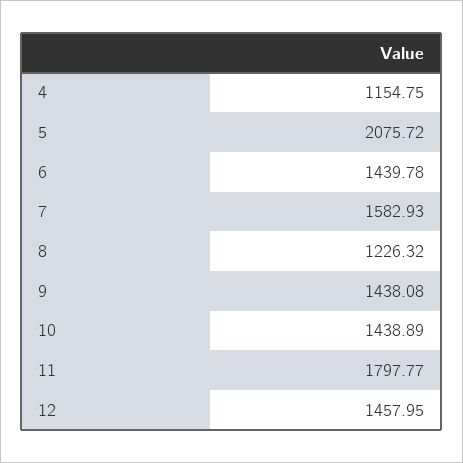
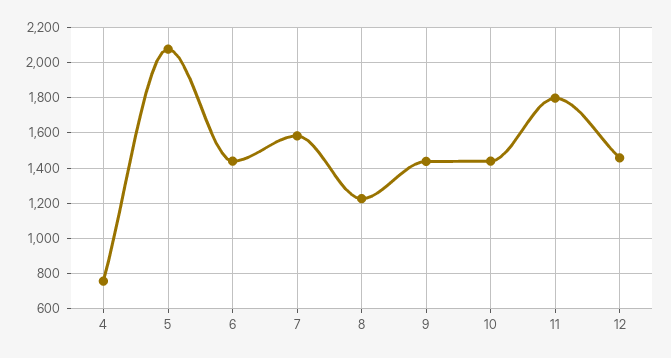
4: 1154.75 -> 750

